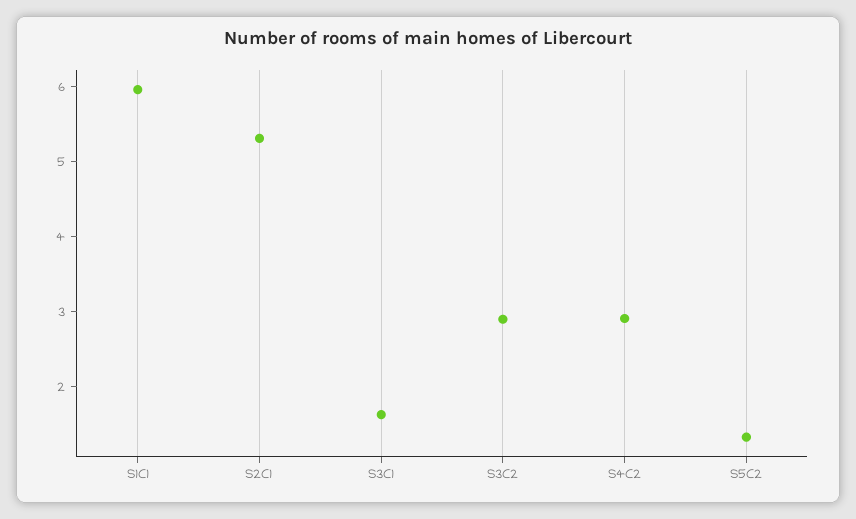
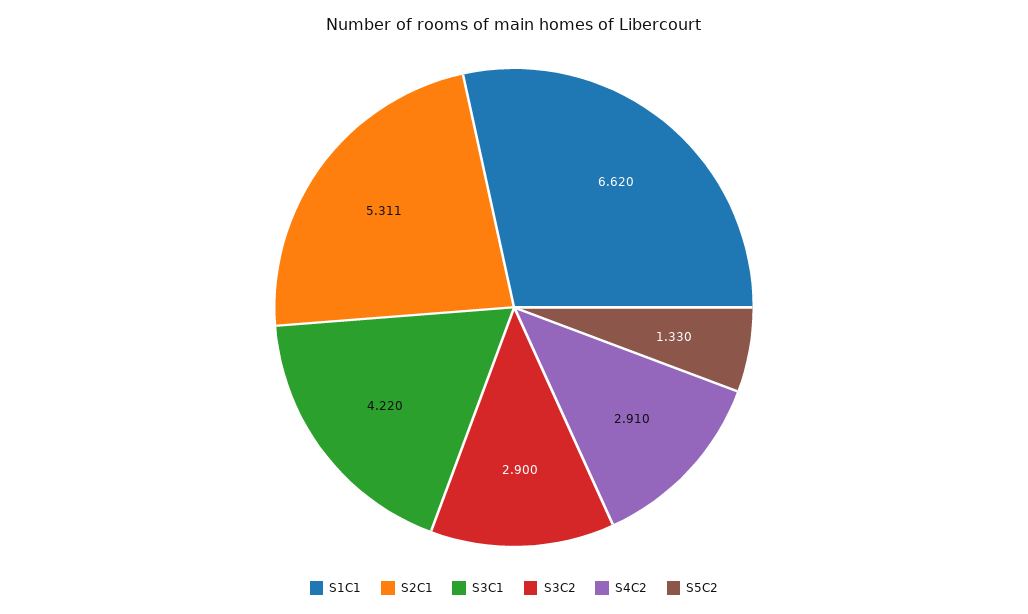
S1C1: 6 -> 6.62
S3C1: 1.6 -> 4.22

